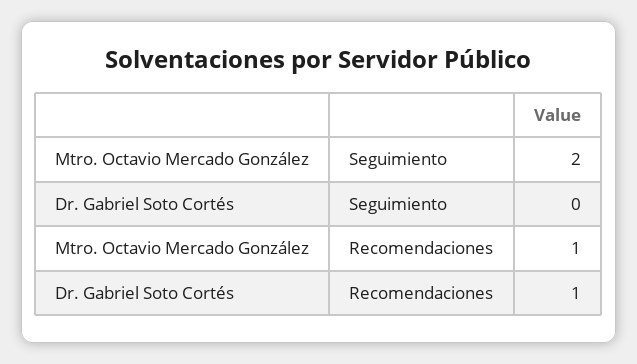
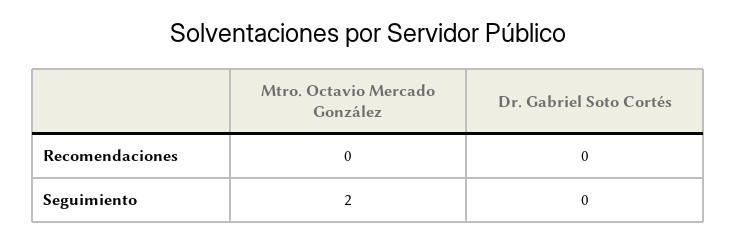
Mtro. Octavio Mercado González, Recomendaciones: 1 -> 0
Dr. Gabriel Soto Cortés, Recomendaciones: 1 -> 0

